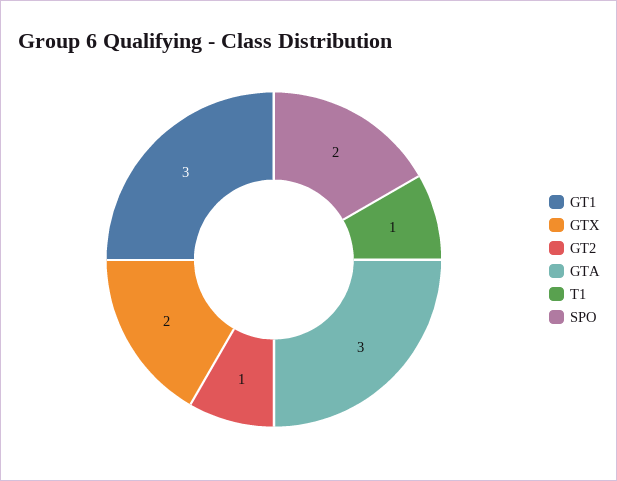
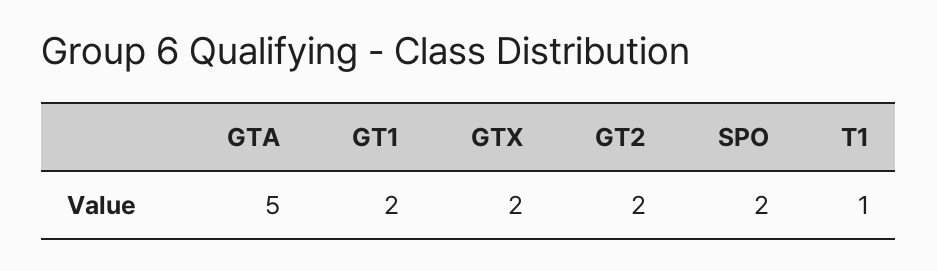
GT1: 3 -> 2
GT2: 1 -> 2
GTA: 3 -> 5

